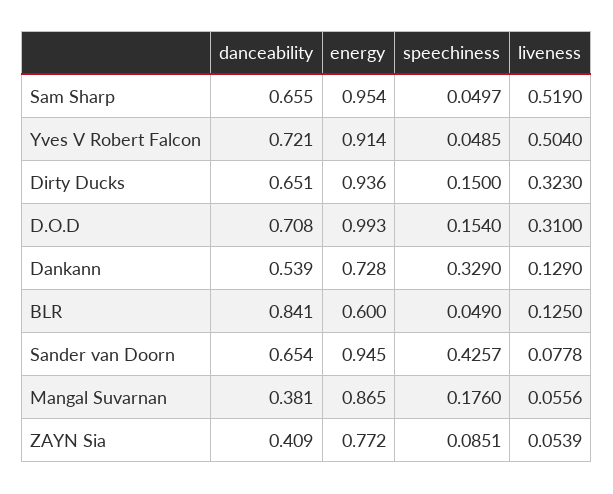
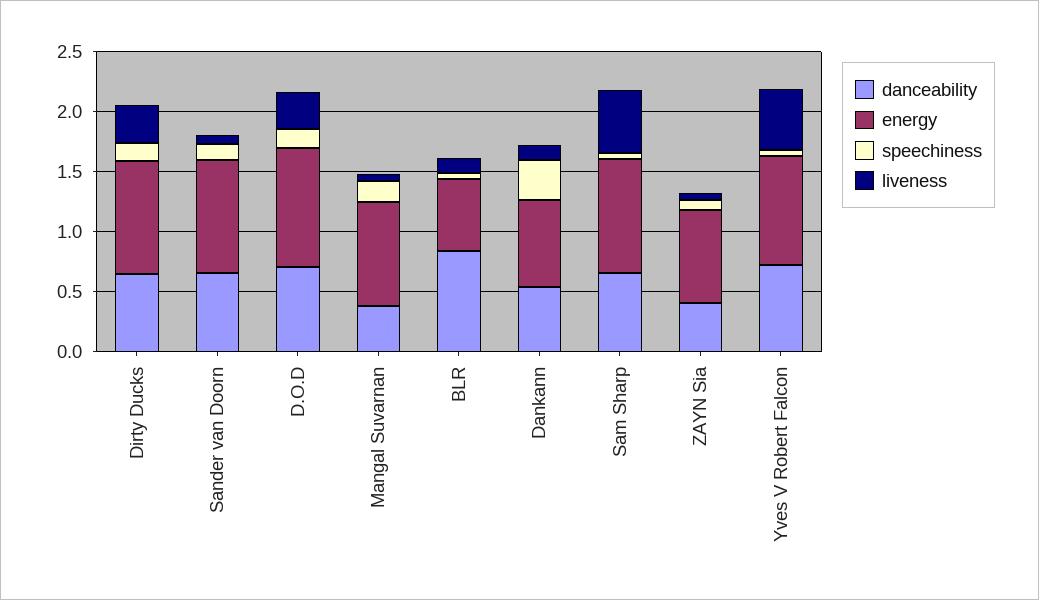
speechiness, Sander van Doorn: 0.4257 -> 0.1

